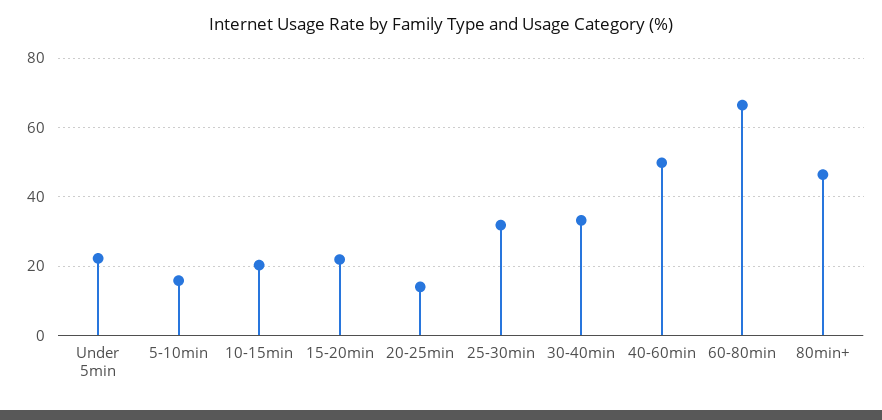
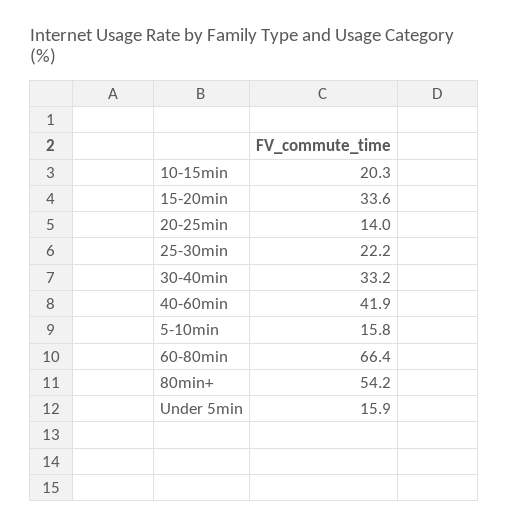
Under 5min: 22 -> 15.9
15-20min: 22 -> 33.6
25-30min: 32 -> 22.2
40-60min: 50 -> 41.9
80min+: 46 -> 54.2

